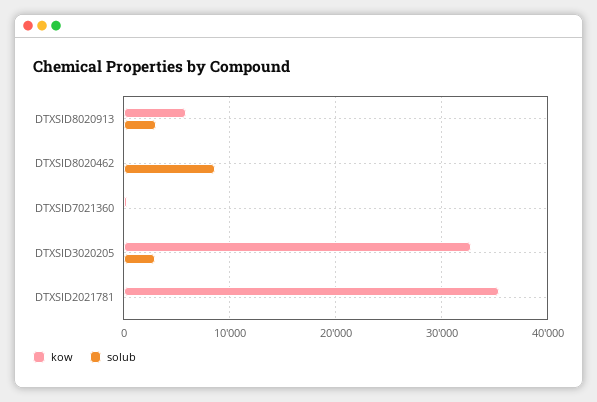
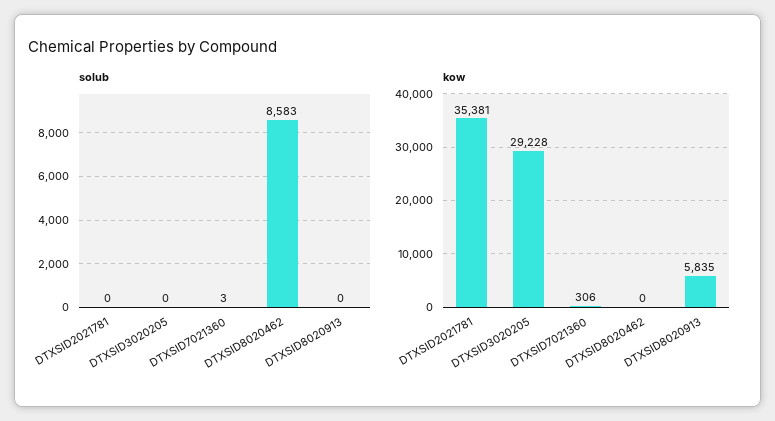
solub, DTXSID8020913: 3000 -> 0
kow, DTXSID3020205: 33000 -> 29228
solub, DTXSID3020205: 3000 -> 0

